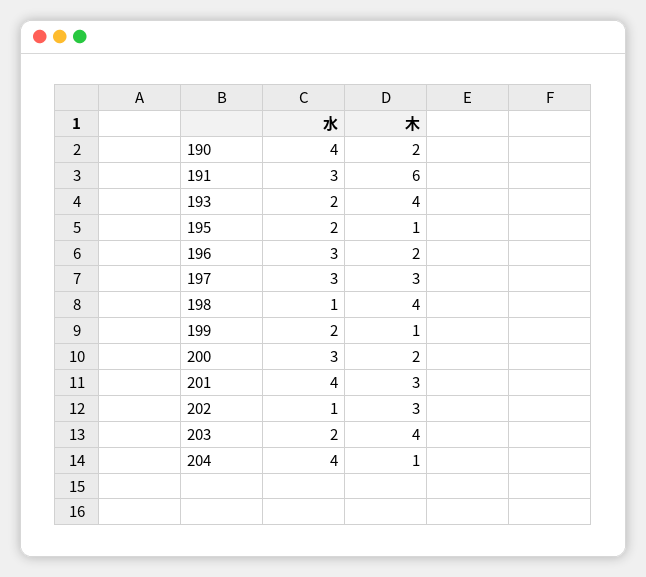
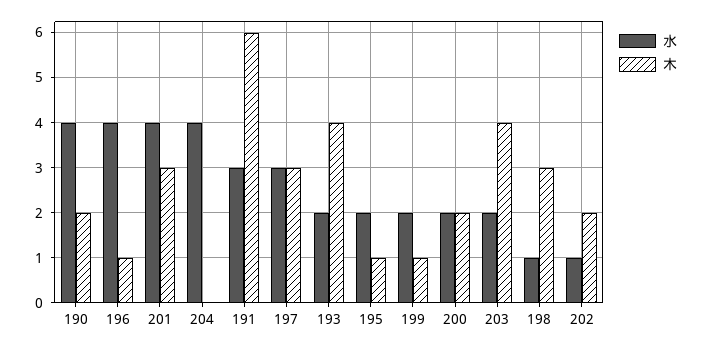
水, 196: 3 -> 4
木, 196: 2 -> 1
木, 198: 4 -> 3
水, 200: 3 -> 2
木, 202: 3 -> 2
木, 204: 1 -> 0

